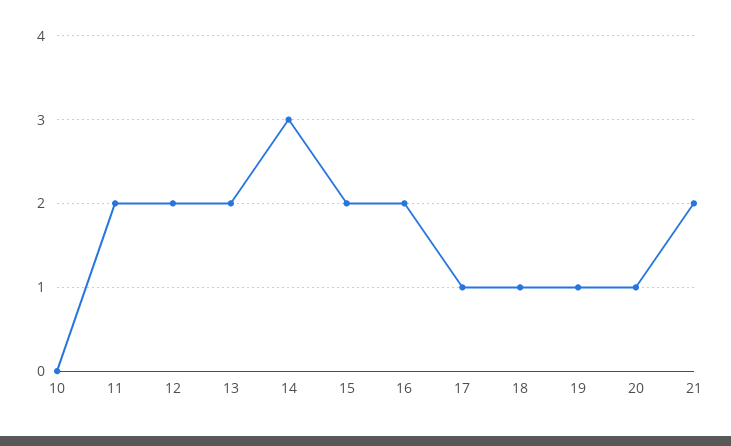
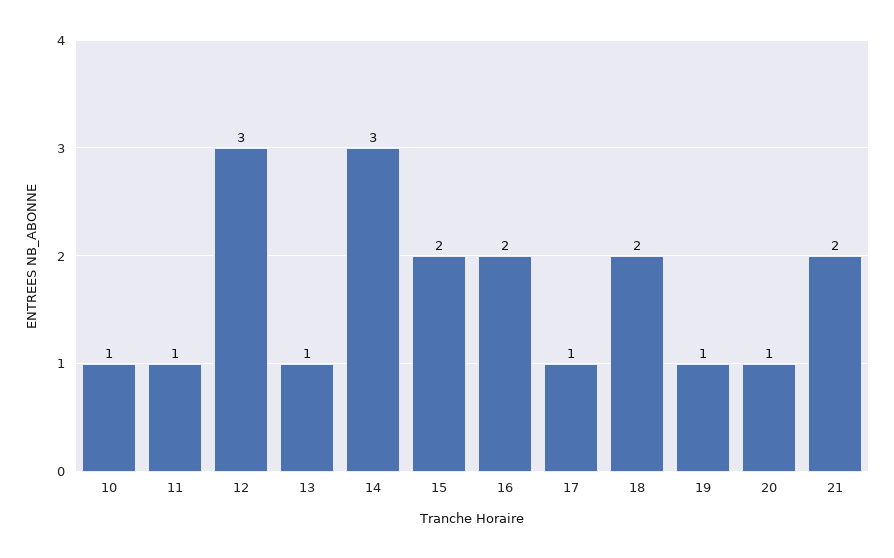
10: 0 -> 1
11: 2 -> 1
12: 2 -> 3
13: 2 -> 1
18: 1 -> 2

